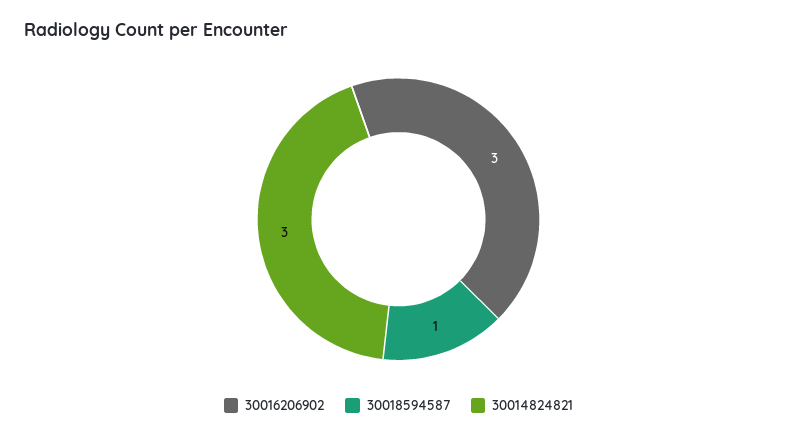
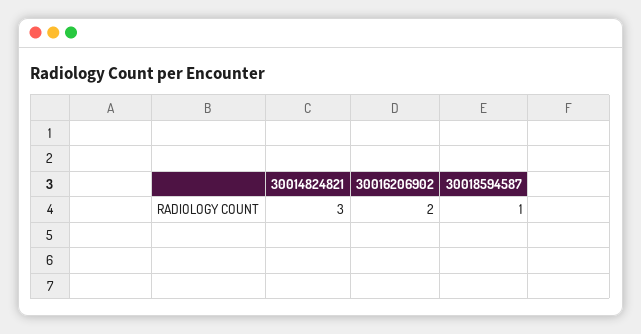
30016206902: 3 -> 2

